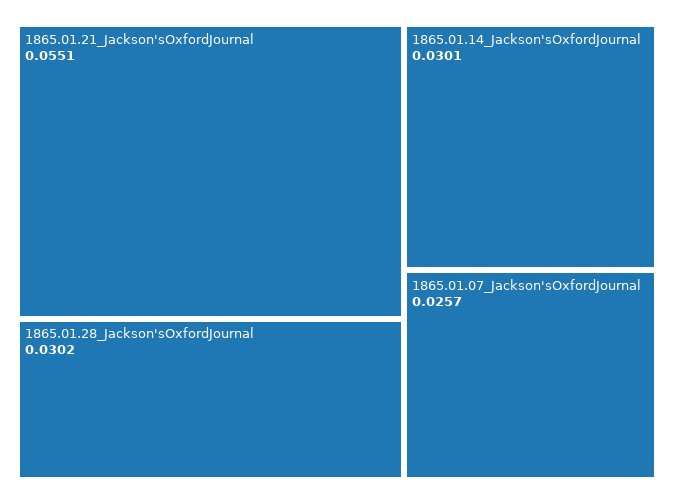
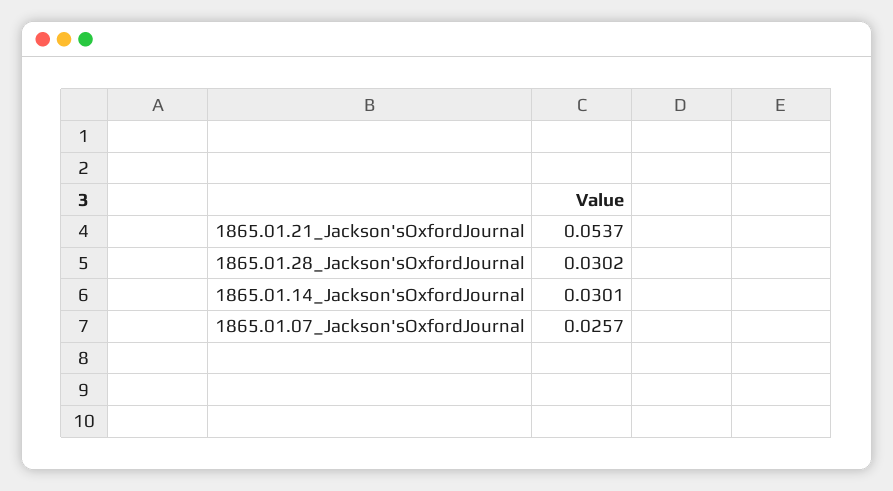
1865.01.21_Jackson'sOxfordJournal: 0.0551 -> 0.0537

